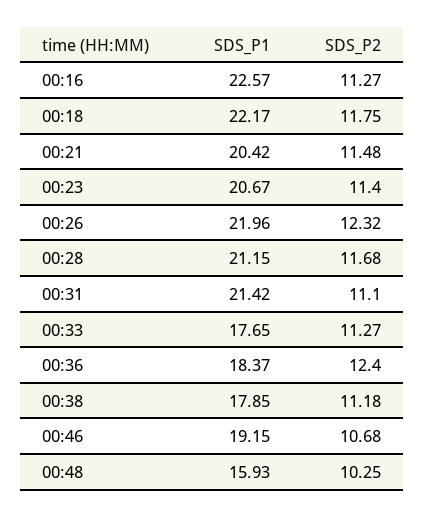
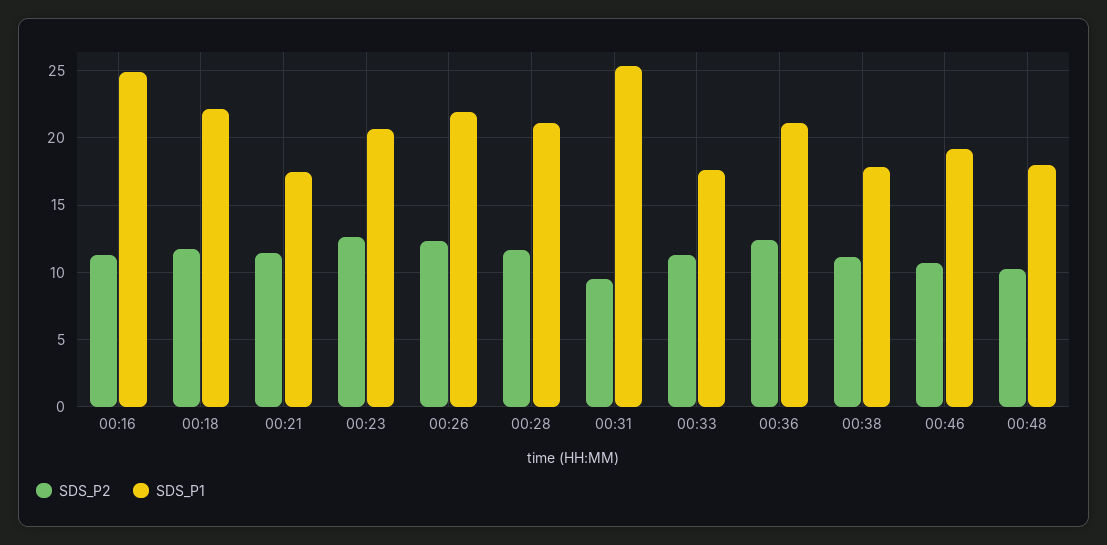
SDS_P1, 00:16: 22.57 -> 25
SDS_P1, 00:21: 20.42 -> 17.5
SDS_P2, 00:23: 11.4 -> 12.5
SDS_P1, 00:31: 21.42 -> 25.5
SDS_P2, 00:31: 11.1 -> 9.5
SDS_P1, 00:36: 18.37 -> 21
SDS_P1, 00:48: 15.93 -> 18

